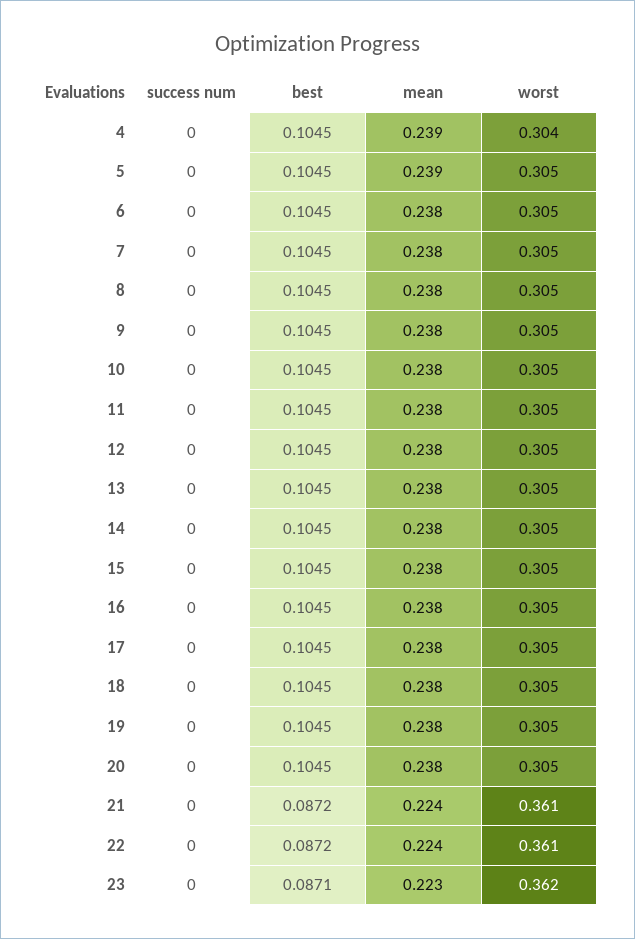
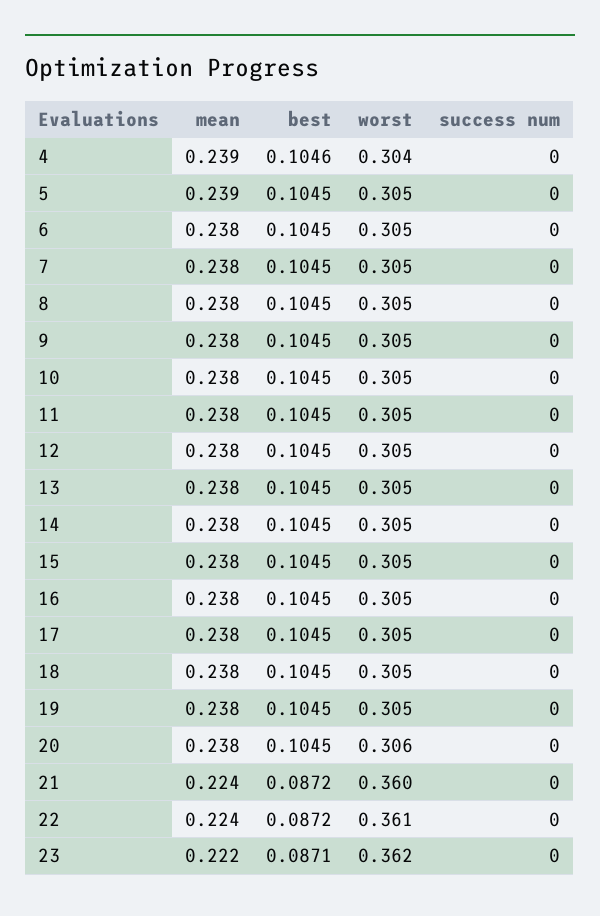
best, 4: 0.1045 -> 0.1046
worst, 20: 0.305 -> 0.306
worst, 21: 0.361 -> 0.36
mean, 23: 0.223 -> 0.222

